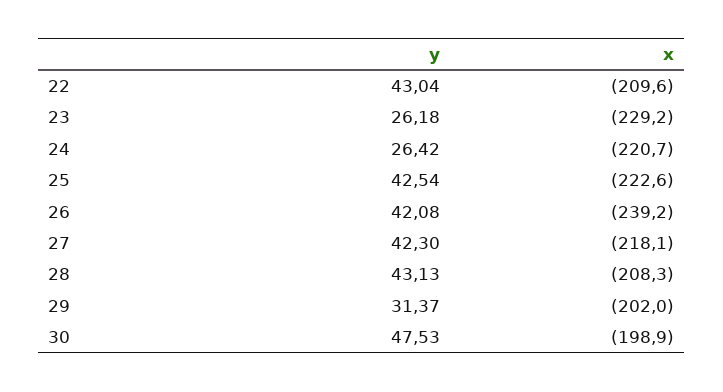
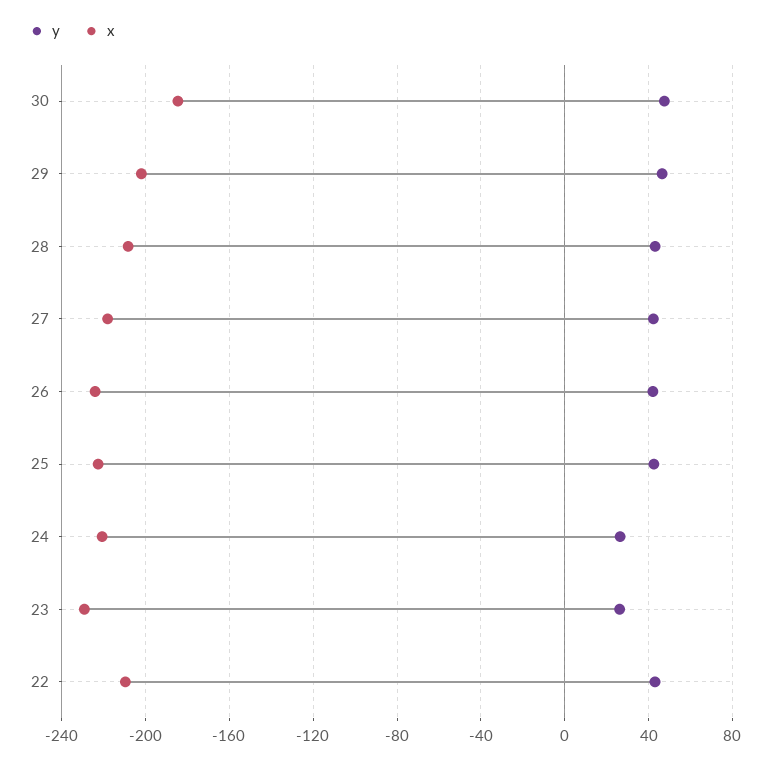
x, 26: -239.2 -> -225
y, 29: 31.37 -> 45
x, 30: -198.9 -> -185

